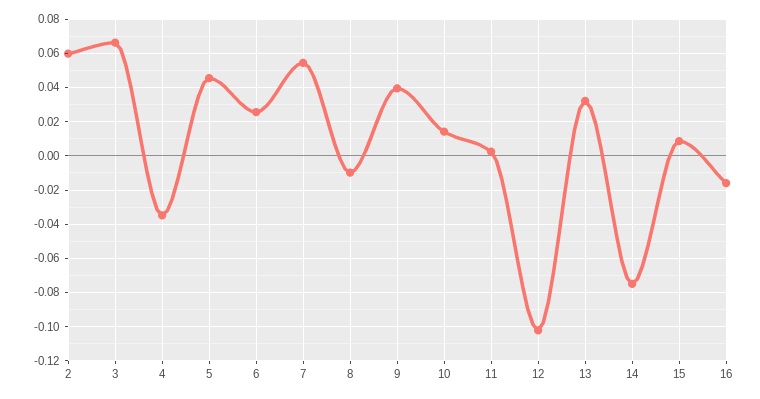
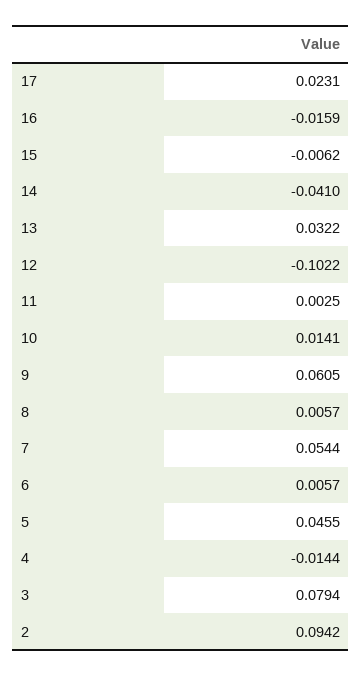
2: 0.06 -> 0.0942
3: 0.065 -> 0.0794
4: -0.035 -> -0.0144
6: 0.025 -> 0.0057
8: -0.01 -> 0.0057
9: 0.04 -> 0.0605
14: -0.075 -> -0.041
15: 0.01 -> -0.0062
17: none -> 0.0231

